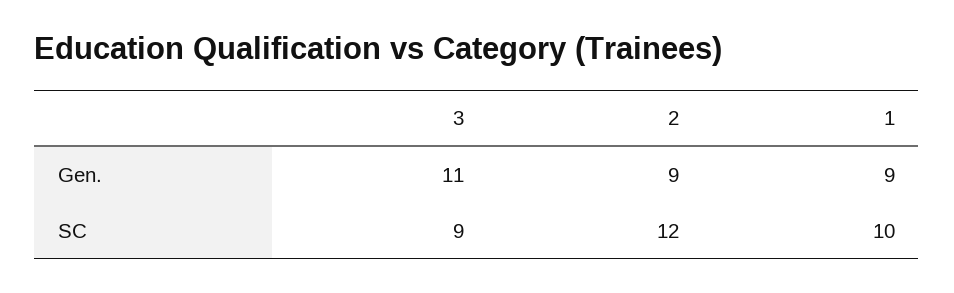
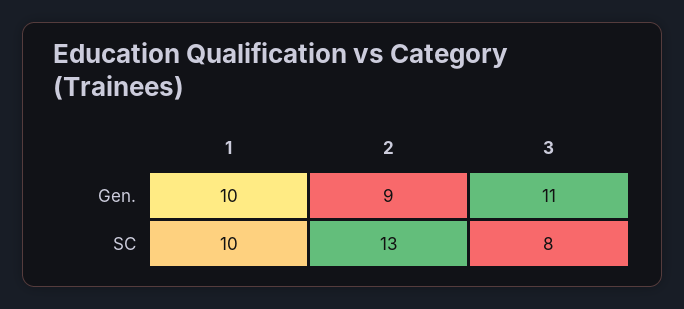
1, Gen.: 9 -> 10
3, SC: 9 -> 8
2, SC: 12 -> 13

